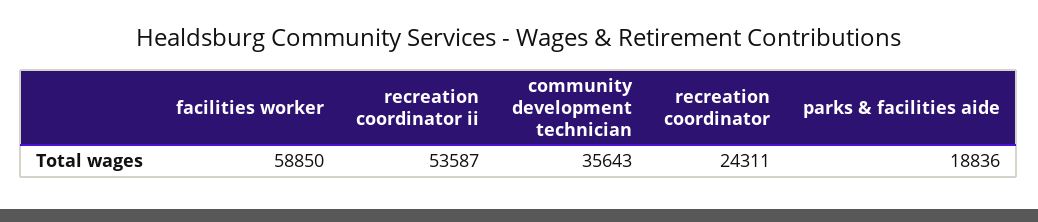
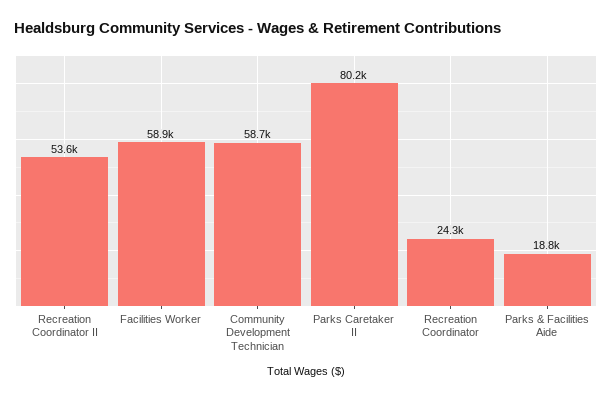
community development technician: 35643 -> 58700
Parks Caretaker II: none -> 80200

